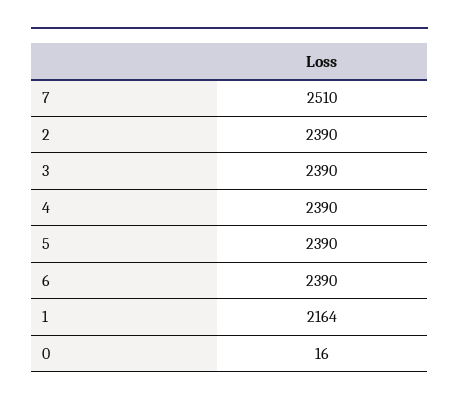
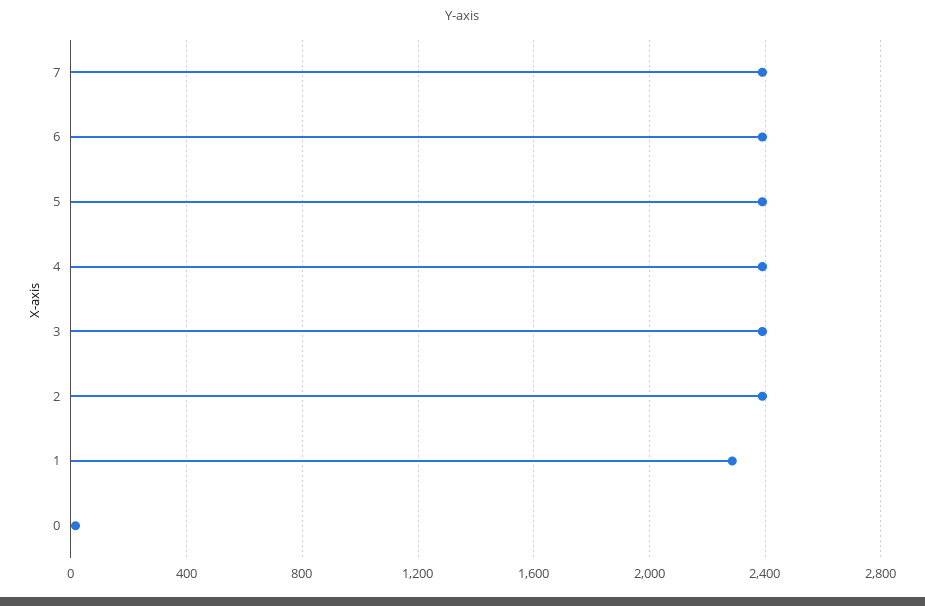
7: 2510 -> 2400
1: 2164 -> 2300

